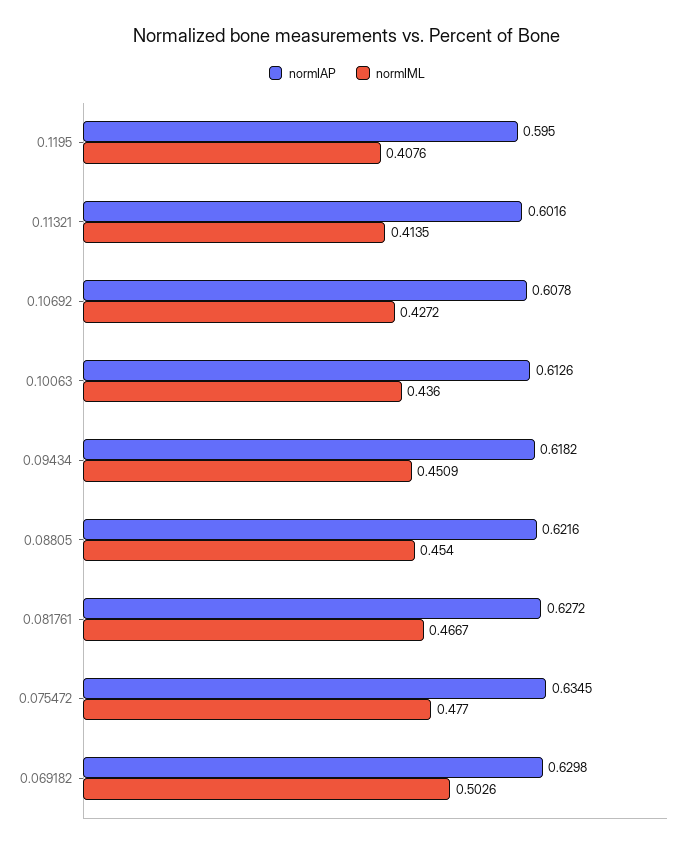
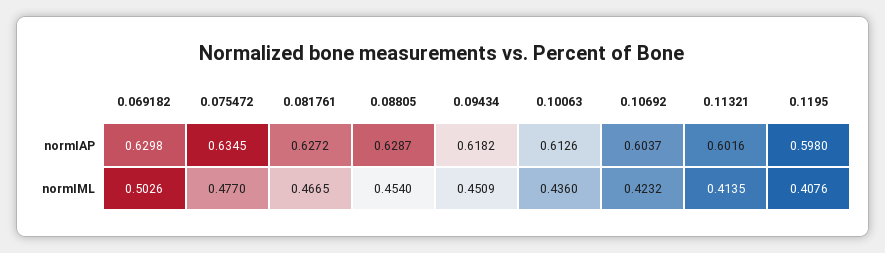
normIAP, 0.1195: 0.595 -> 0.598
normIAP, 0.10692: 0.6078 -> 0.6037
normIML, 0.10692: 0.4272 -> 0.4232
normIAP, 0.08805: 0.6216 -> 0.6287
normIML, 0.081761: 0.4667 -> 0.4665

